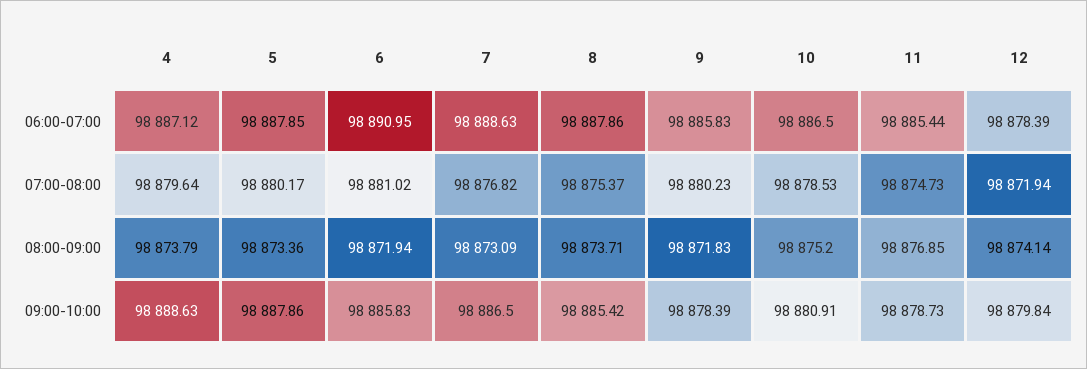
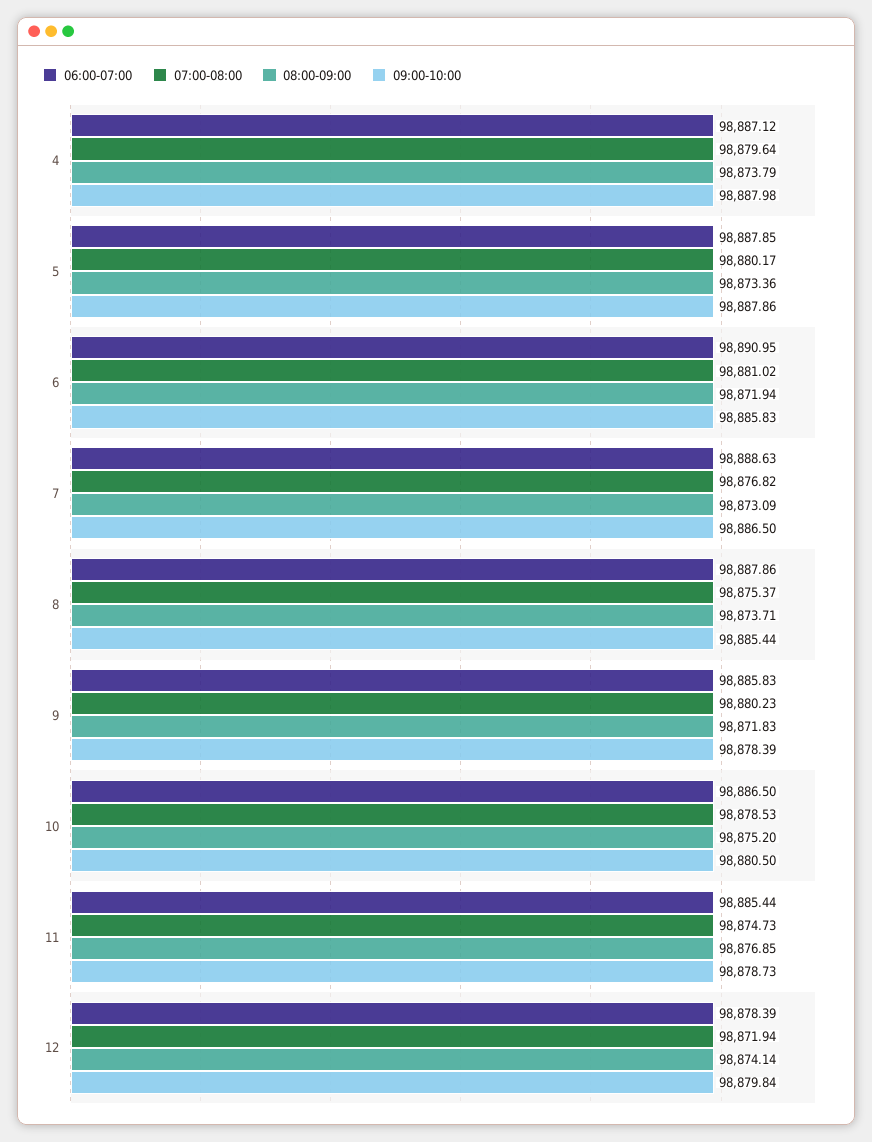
09:00-10:00, 4: 98888.63 -> 98887.98
09:00-10:00, 8: 98885.42 -> 98885.44
09:00-10:00, 10: 98880.91 -> 98880.5

